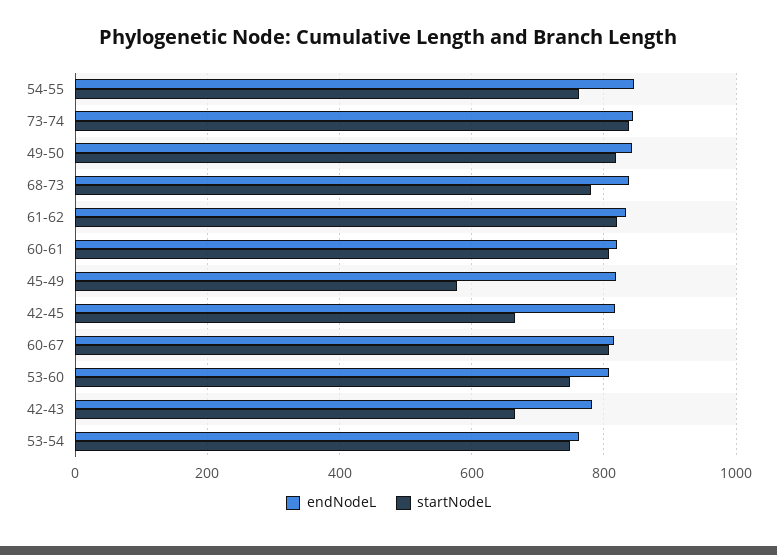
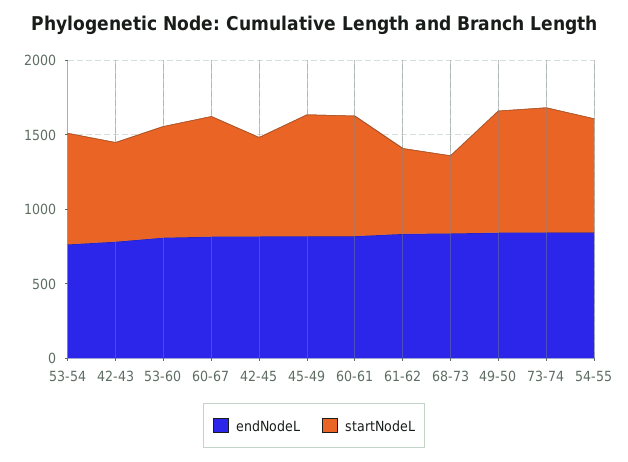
startNodeL, 68-73: 780 -> 500
startNodeL, 61-62: 820 -> 600
startNodeL, 45-49: 580 -> 800

